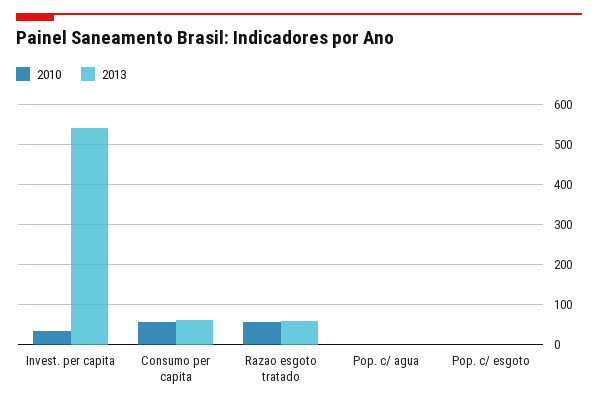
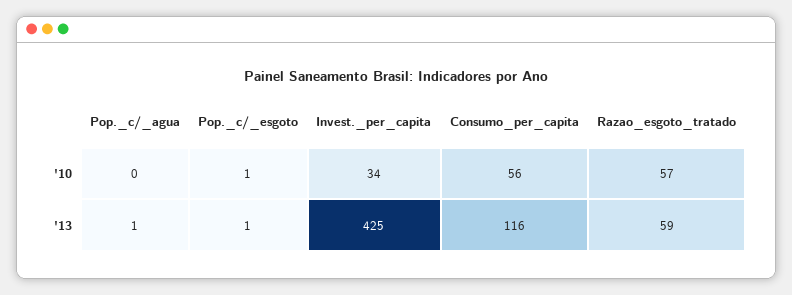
2013, Invest. per capita: 540 -> 425
2013, Consumo per capita: 60 -> 116

